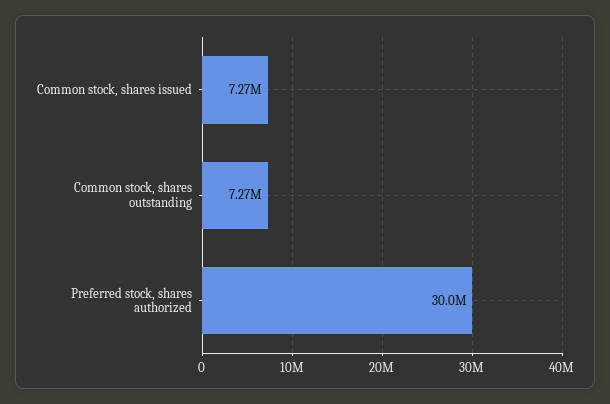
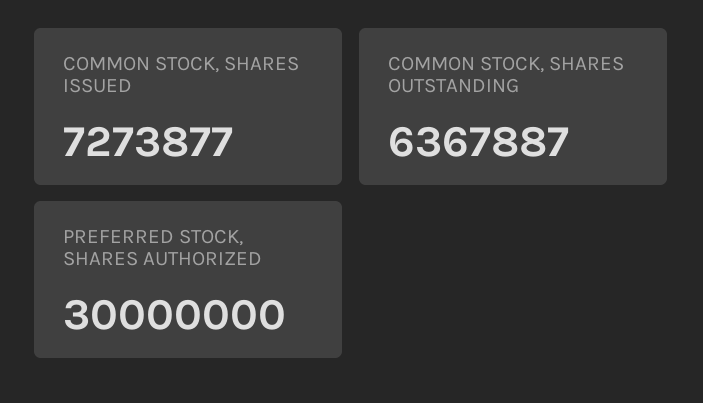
Common stock, shares outstanding: 7270000 -> 6367887

